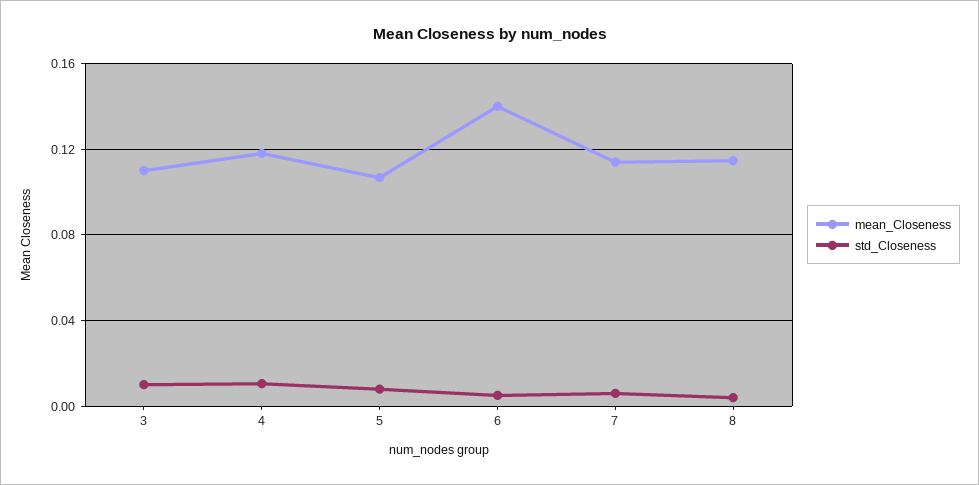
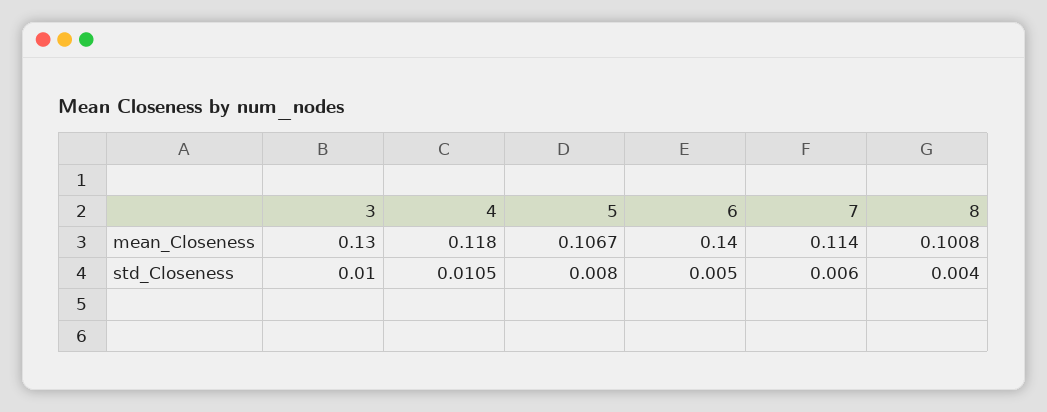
mean_Closeness, 3: 0.11 -> 0.13
mean_Closeness, 8: 0.115 -> 0.1008

